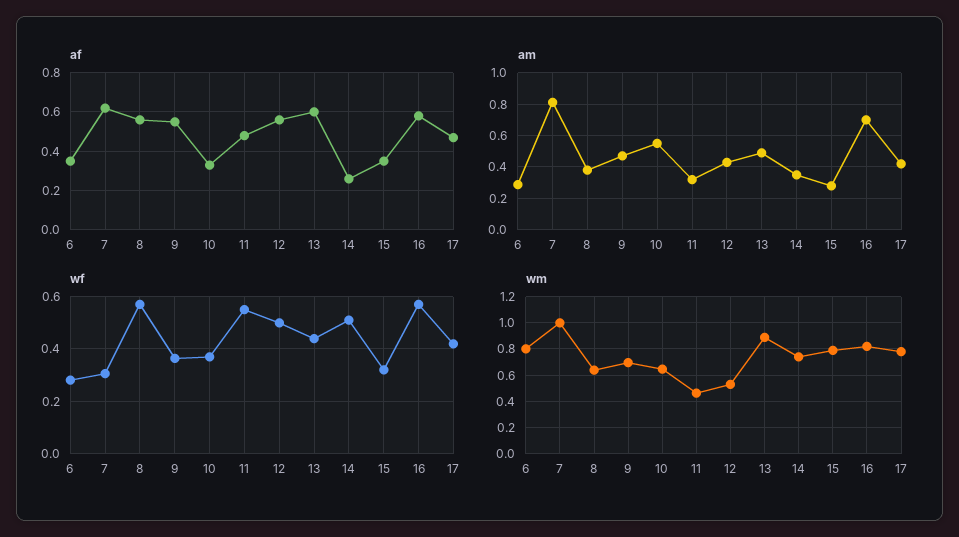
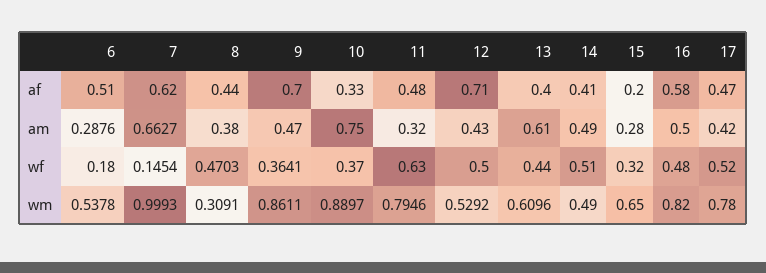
af, 6: 0.35 -> 0.51
af, 8: 0.55 -> 0.44
af, 9: 0.55 -> 0.7
af, 12: 0.55 -> 0.71
af, 13: 0.6 -> 0.4
af, 14: 0.25 -> 0.41
af, 15: 0.35 -> 0.2
am, 7: 0.8 -> 0.6627
am, 10: 0.55 -> 0.75
am, 13: 0.5 -> 0.61
am, 14: 0.35 -> 0.49
am, 16: 0.7 -> 0.5
wf, 6: 0.275 -> 0.18
wf, 7: 0.3 -> 0.1454
wf, 8: 0.575 -> 0.4703
wf, 11: 0.55 -> 0.63
wf, 16: 0.575 -> 0.48
wf, 17: 0.425 -> 0.52
wm, 6: 0.8 -> 0.5378
wm, 8: 0.65 -> 0.3091
wm, 9: 0.7 -> 0.8611
wm, 10: 0.65 -> 0.8897
wm, 11: 0.45 -> 0.7946
wm, 13: 0.9 -> 0.6096
wm, 14: 0.75 -> 0.49
wm, 15: 0.8 -> 0.65

